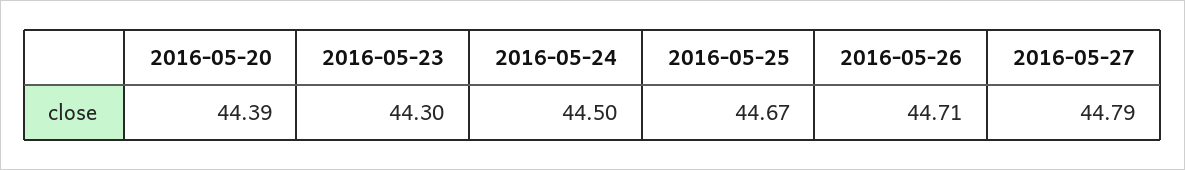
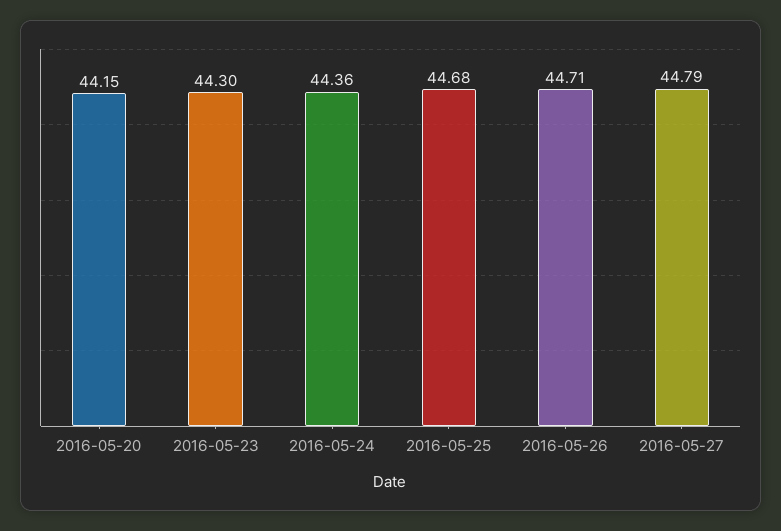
2016-05-20: 44.39 -> 44.15
2016-05-24: 44.5 -> 44.36
2016-05-25: 44.67 -> 44.68

